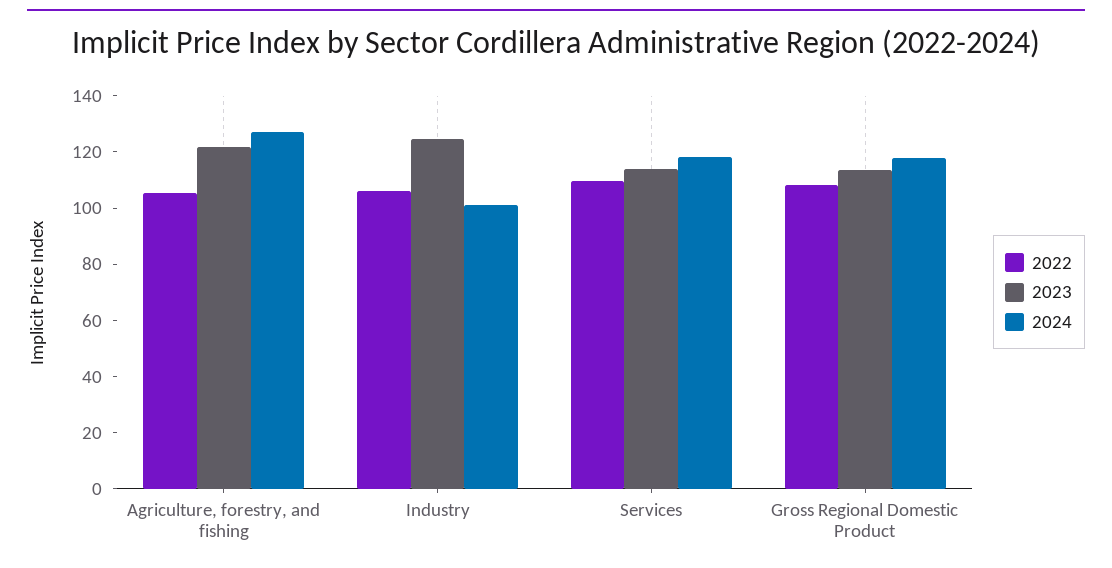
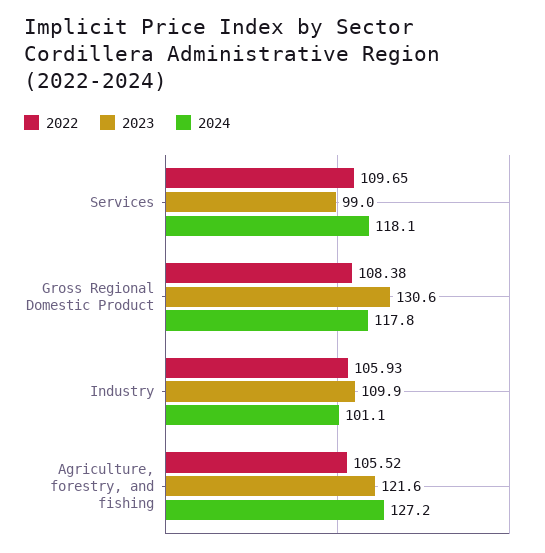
2023, Industry: 125 -> 109.9
2023, Services: 115 -> 99
2023, Gross Regional Domestic Product: 115 -> 130.6

